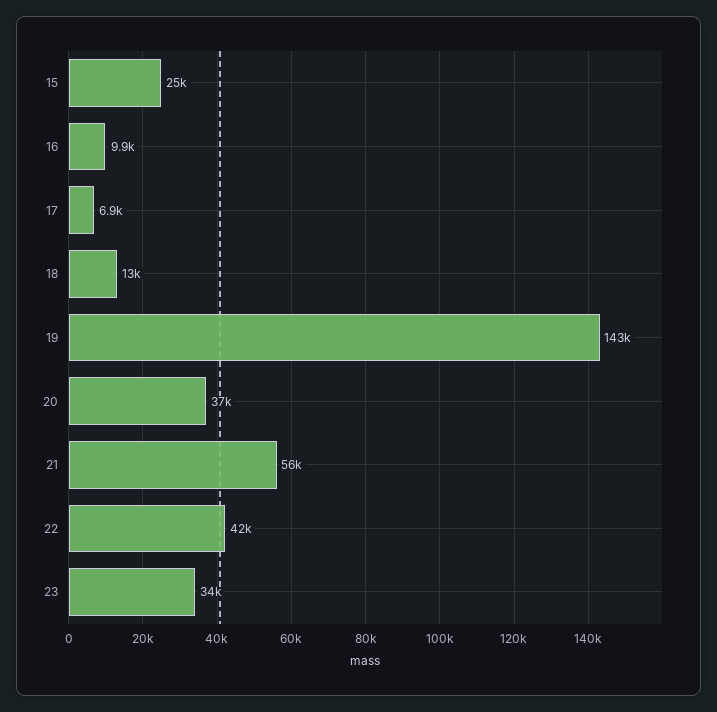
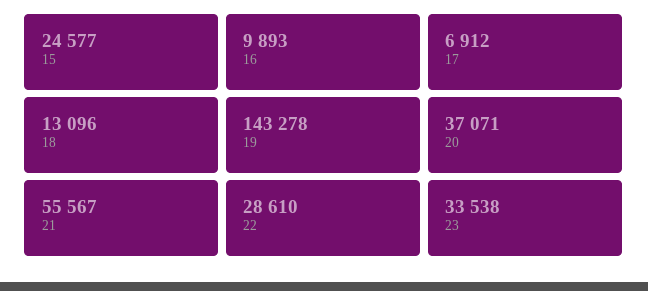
22: 42000 -> 28610

